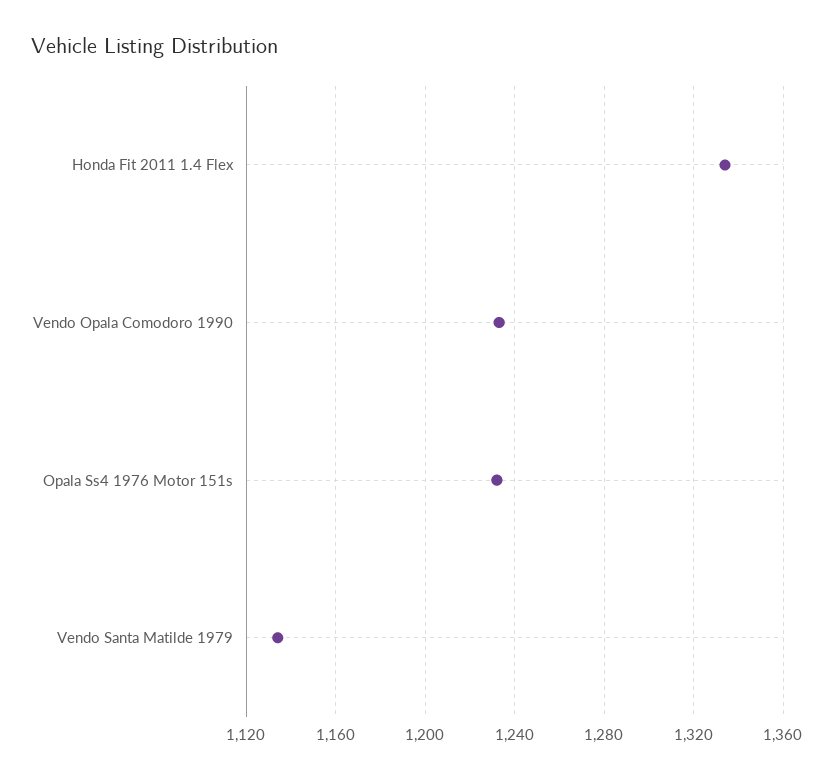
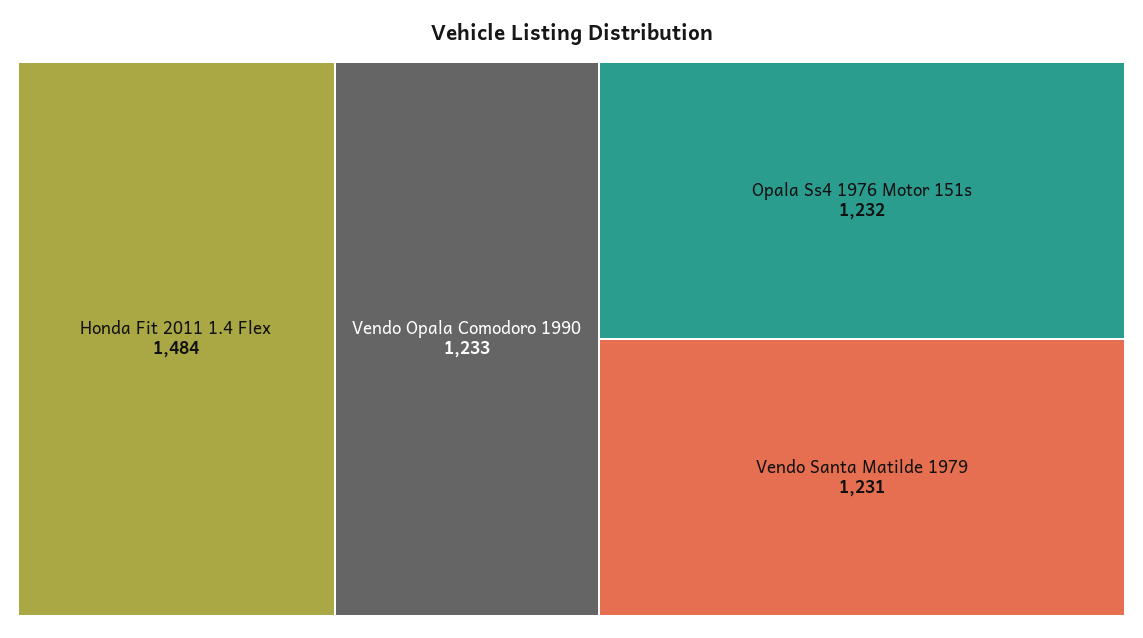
Honda Fit 2011 1.4 Flex: 1335 -> 1484
Vendo Santa Matilde 1979: 1135 -> 1231

